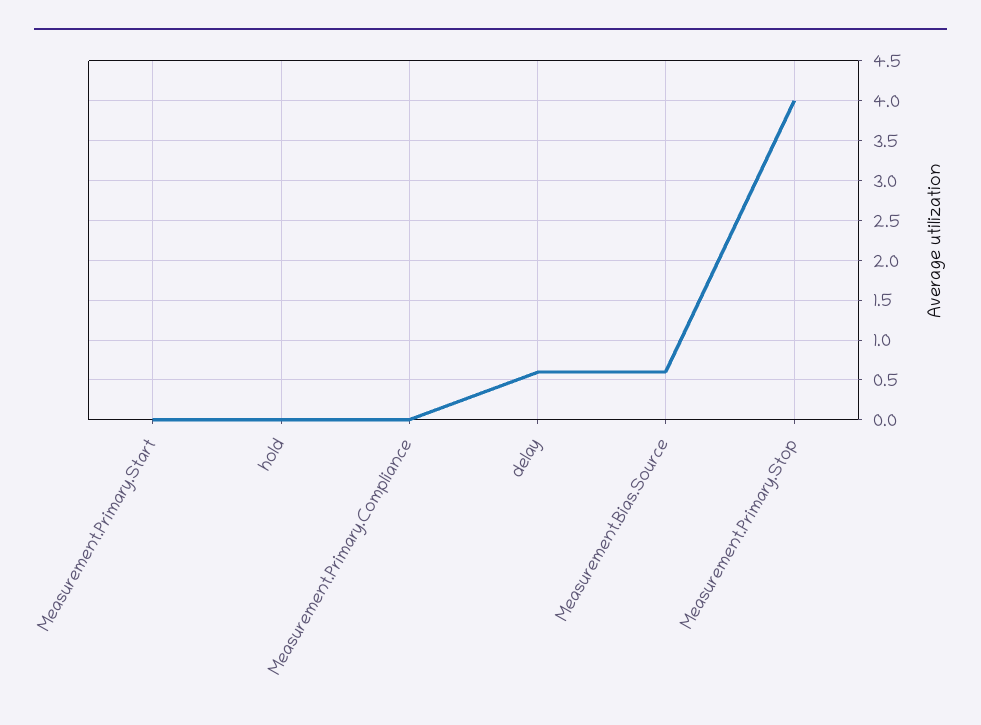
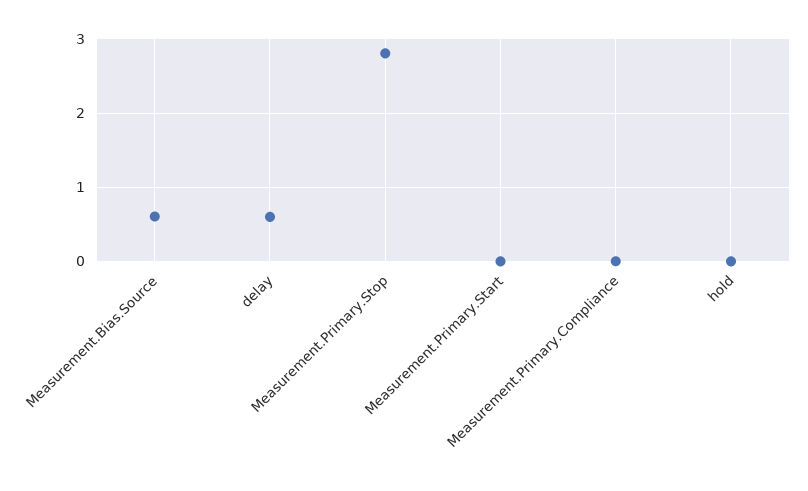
Measurement.Primary.Stop: 4 -> 2.8

